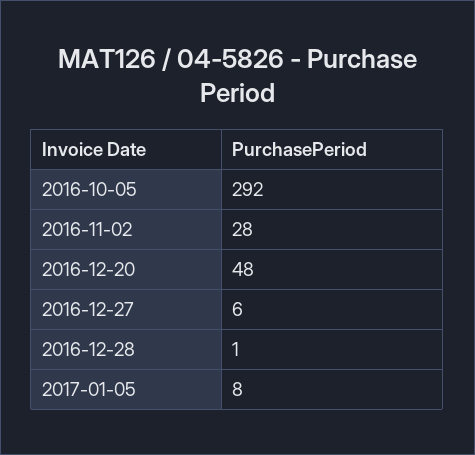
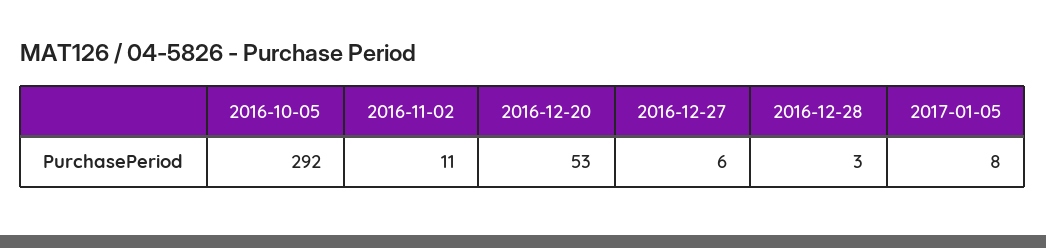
2016-11-02: 28 -> 11
2016-12-20: 48 -> 53
2016-12-28: 1 -> 3

